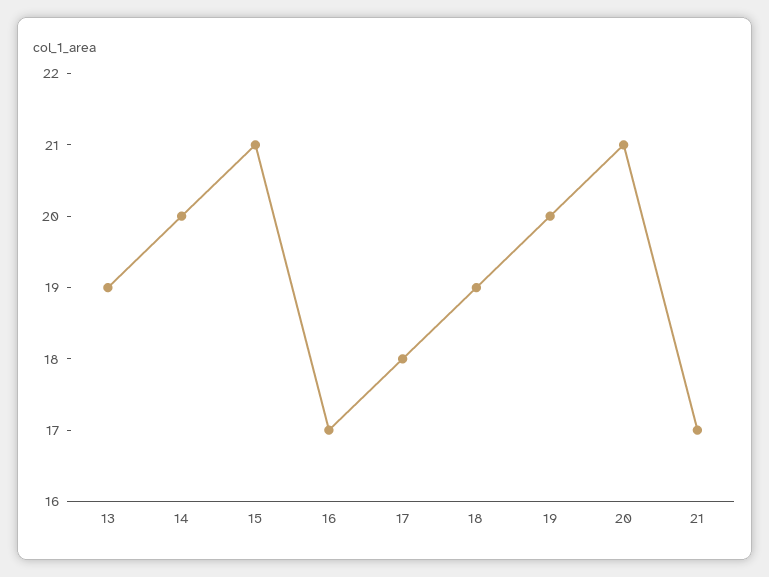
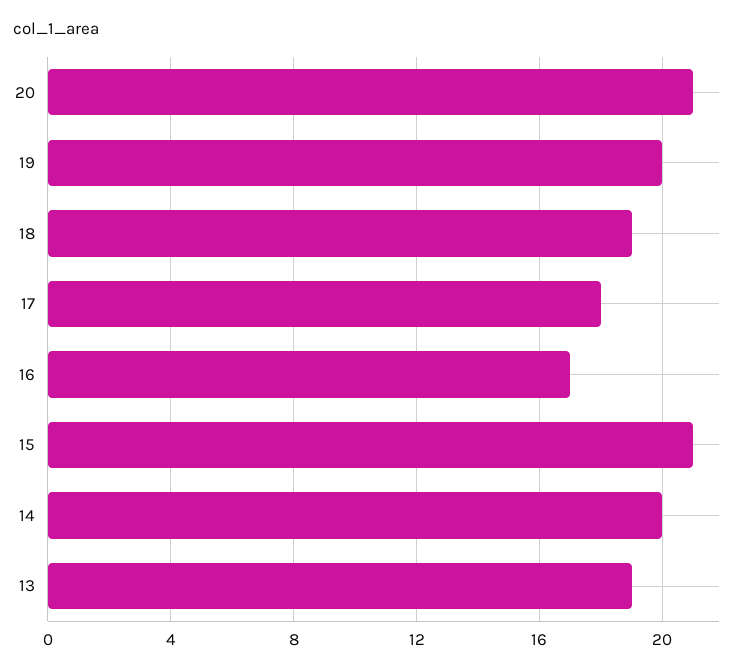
21: 17 -> none

